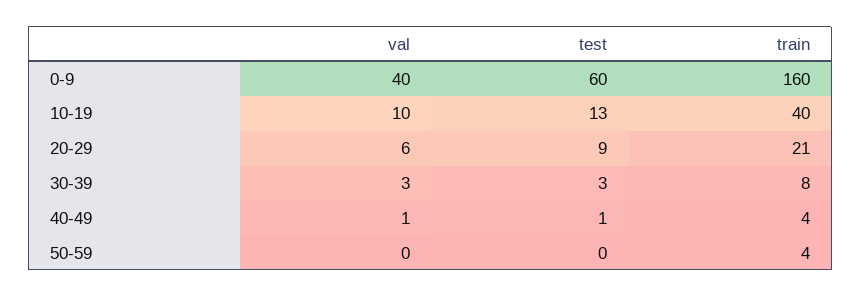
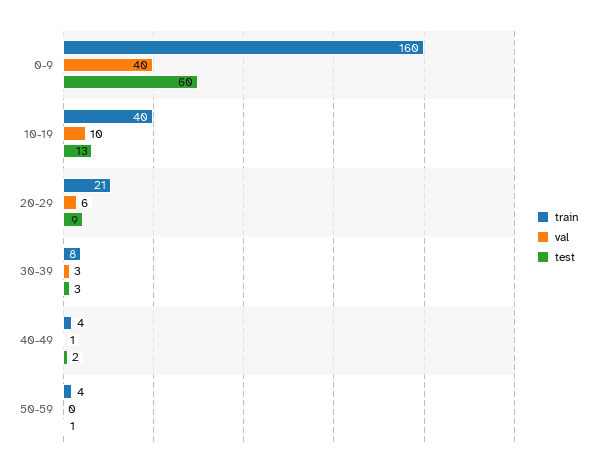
test, 40-49: 1 -> 2
test, 50-59: 0 -> 1

